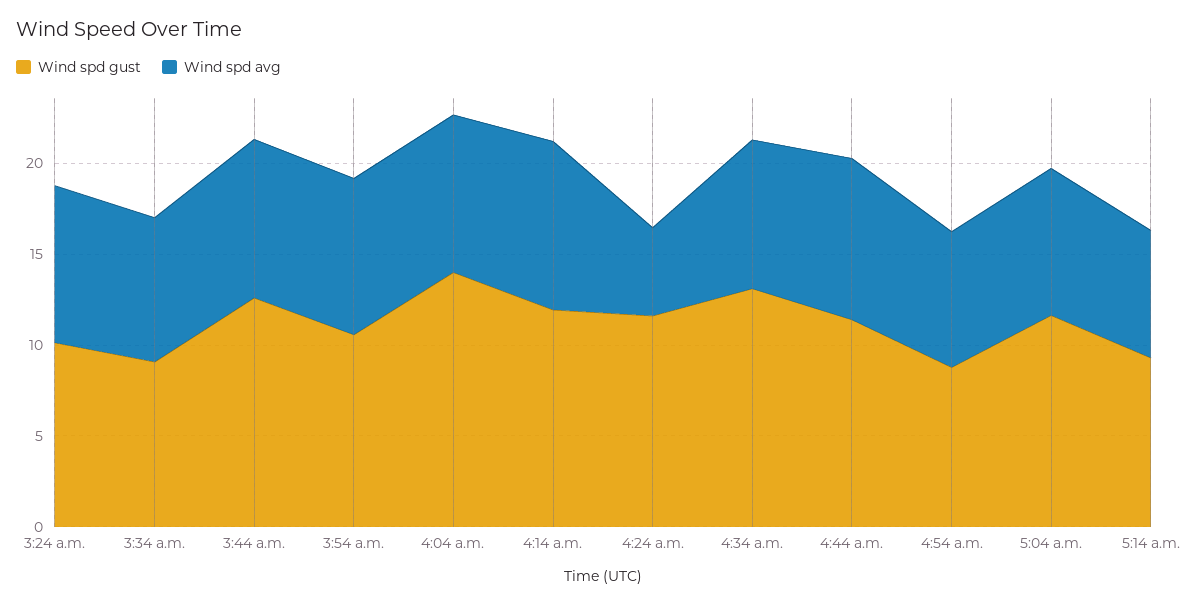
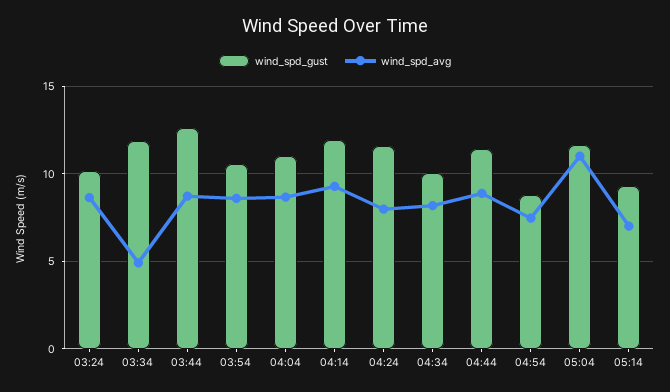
Wind spd gust, 3:34 a.m.: 9 -> 12
Wind spd avg, 3:34 a.m.: 8 -> 5
Wind spd gust, 4:04 a.m.: 14 -> 11
Wind spd avg, 4:24 a.m.: 5 -> 8
Wind spd gust, 4:34 a.m.: 13 -> 10
Wind spd avg, 5:04 a.m.: 8 -> 11

